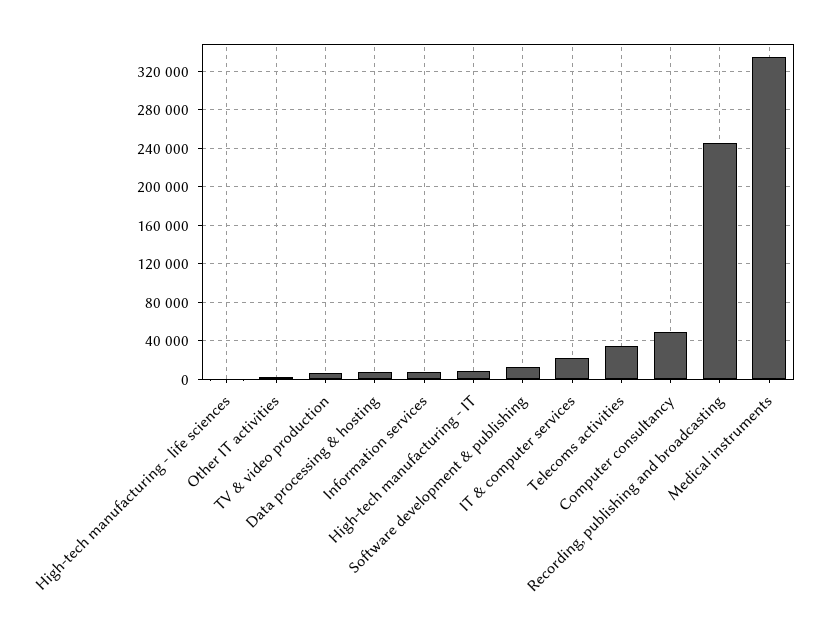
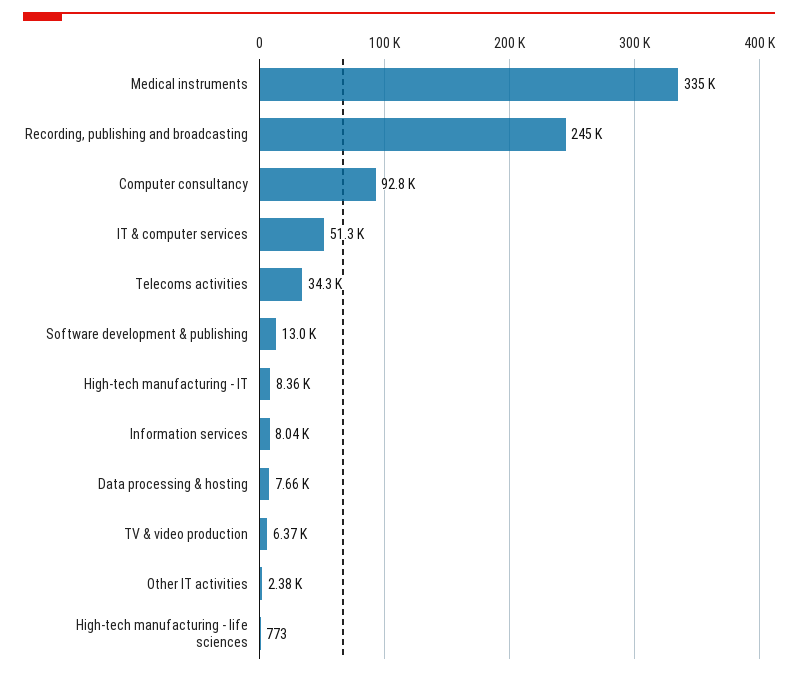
IT & computer services: 20000 -> 51300
Computer consultancy: 50000 -> 92800

